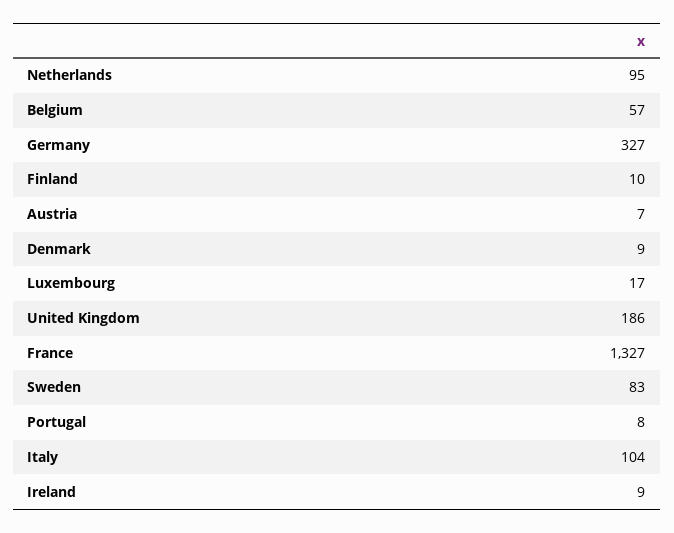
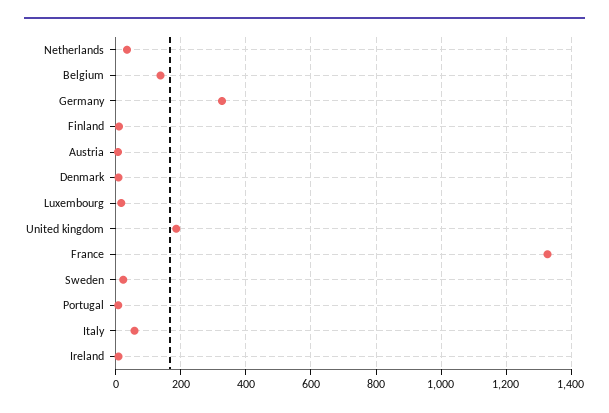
Netherlands: 95 -> 40
Belgium: 57 -> 140
Sweden: 83 -> 20
Italy: 104 -> 60

